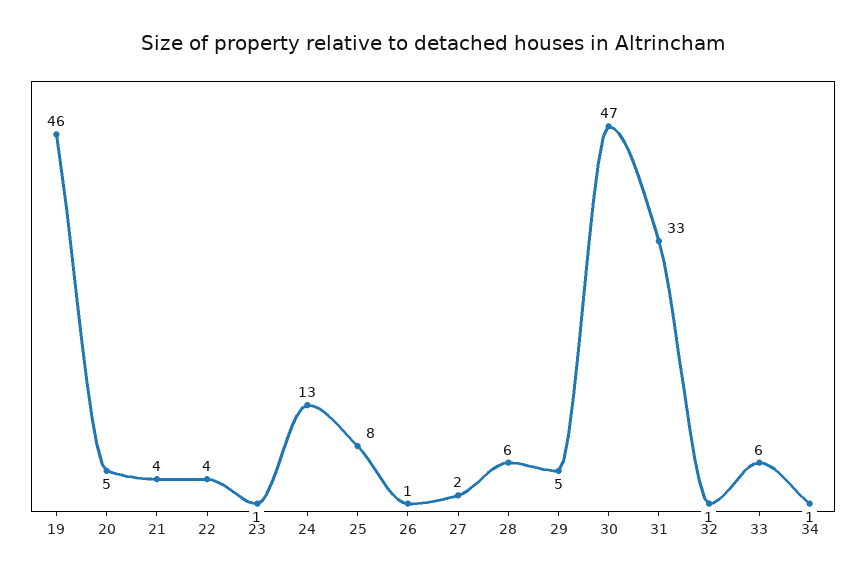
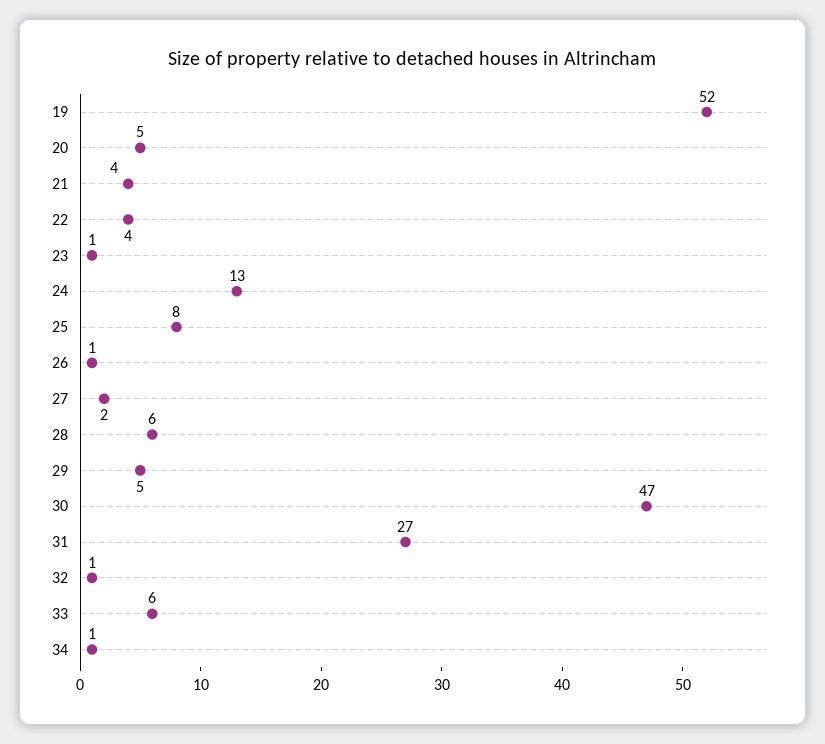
19: 46 -> 52
31: 33 -> 27

